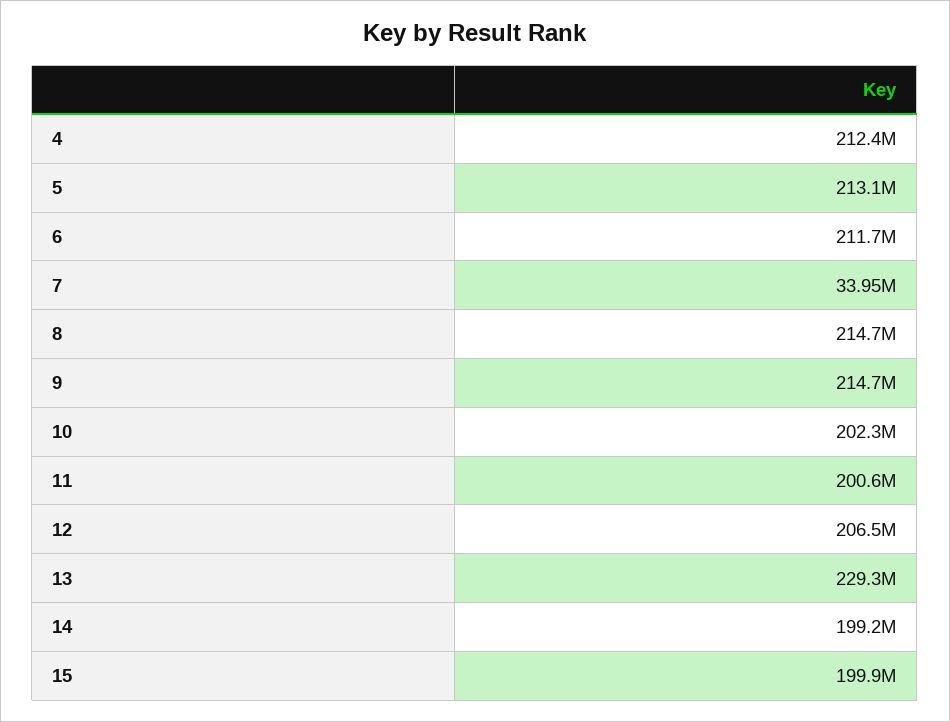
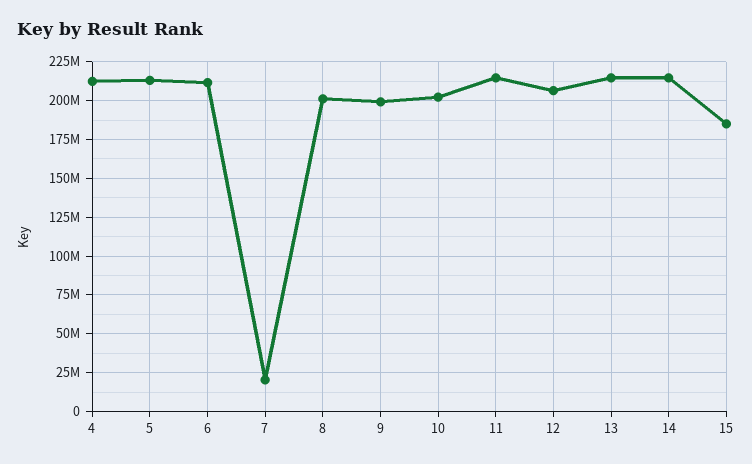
7: 33950000 -> 20000000
8: 214700000 -> 200000000
9: 214700000 -> 200000000
11: 200600000 -> 215000000
13: 229300000 -> 215000000
14: 199200000 -> 215000000
15: 199900000 -> 185000000

